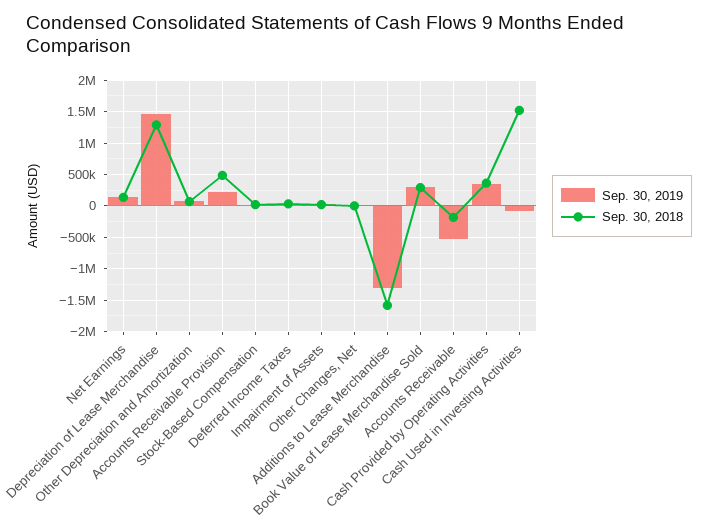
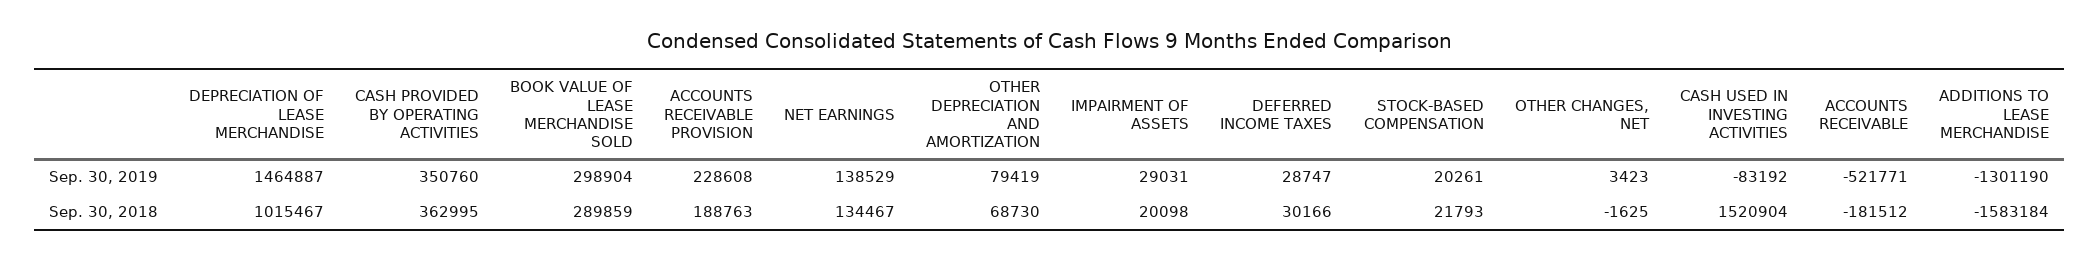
Sep. 30, 2018, Depreciation of Lease Merchandise: 1300000 -> 1015467
Sep. 30, 2018, Accounts Receivable Provision: 500000 -> 188763

